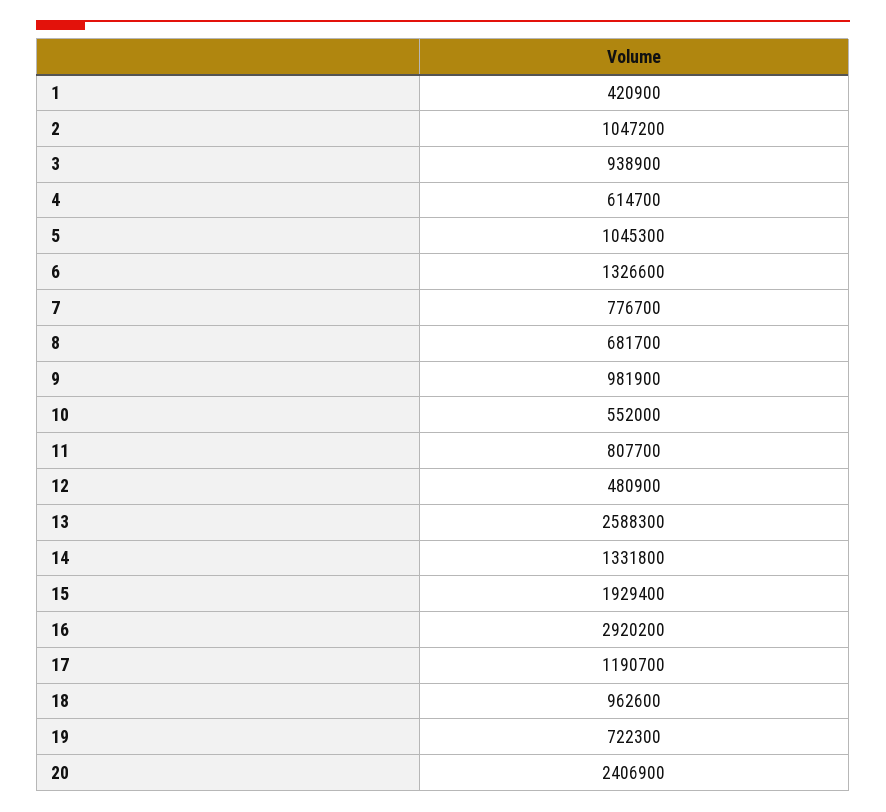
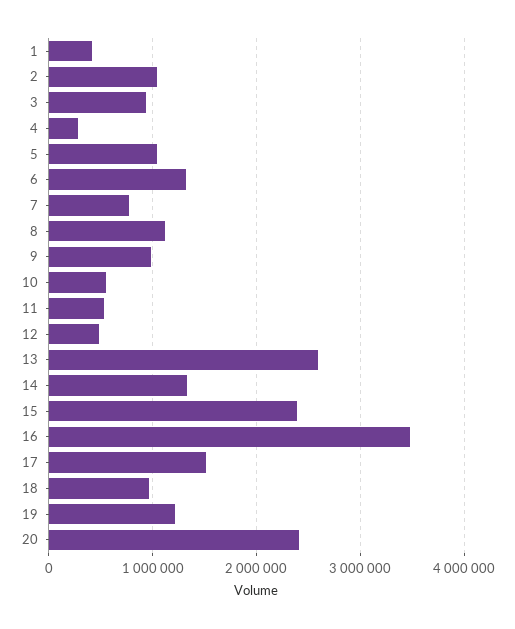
4: 614700 -> 300000
8: 681700 -> 1100000
11: 807700 -> 500000
15: 1929400 -> 2400000
16: 2920200 -> 3500000
17: 1190700 -> 1500000
19: 722300 -> 1200000

